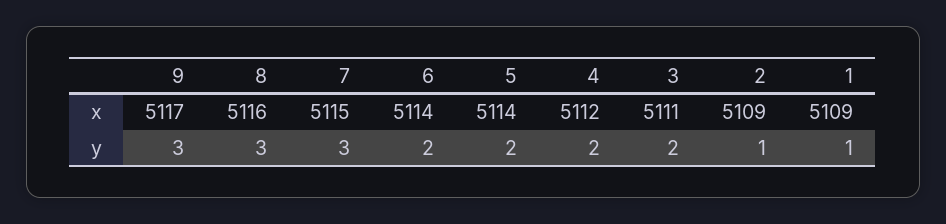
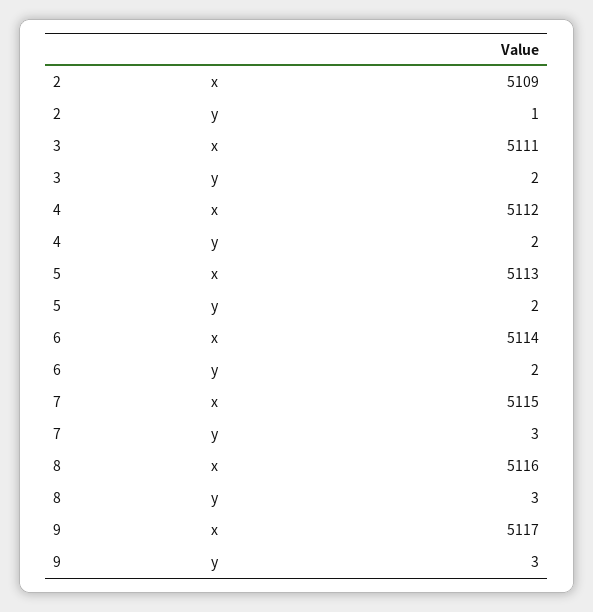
5, x: 5114 -> 5113
1, x: 5109 -> none
1, y: 1 -> none

